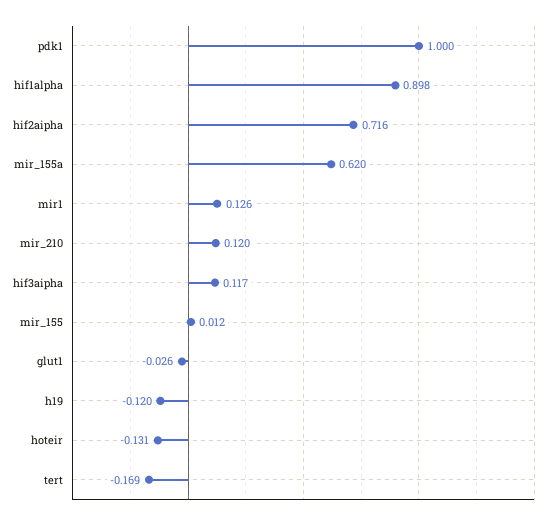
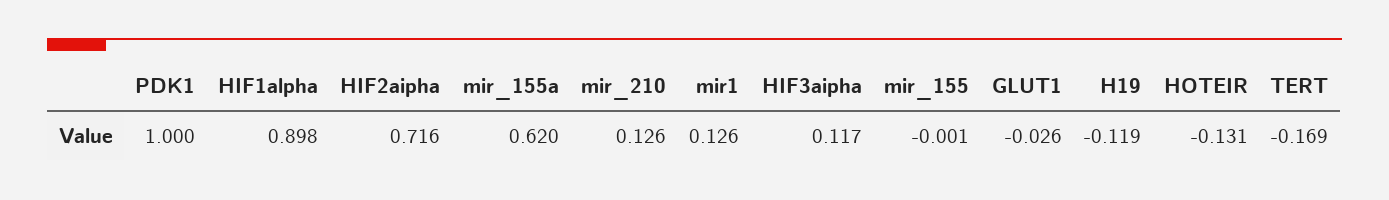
mir_210: 0.12 -> 0.126
mir_155: 0.012 -> -0.001
h19: -0.12 -> -0.119

